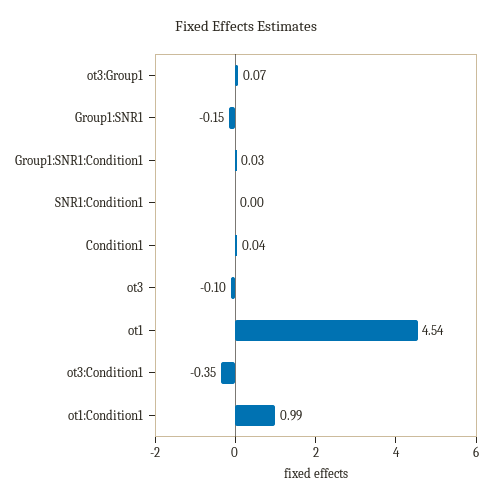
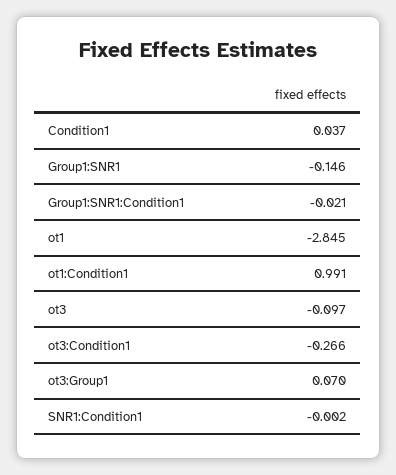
Group1:SNR1:Condition1: 0.03 -> -0.021
ot1: 4.54 -> -2.845
ot3:Condition1: -0.35 -> -0.266

